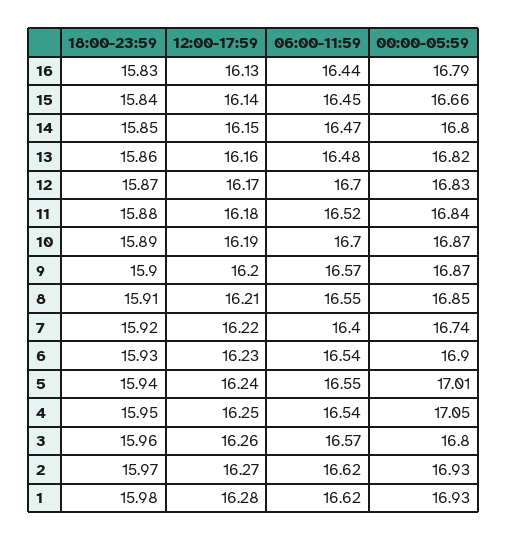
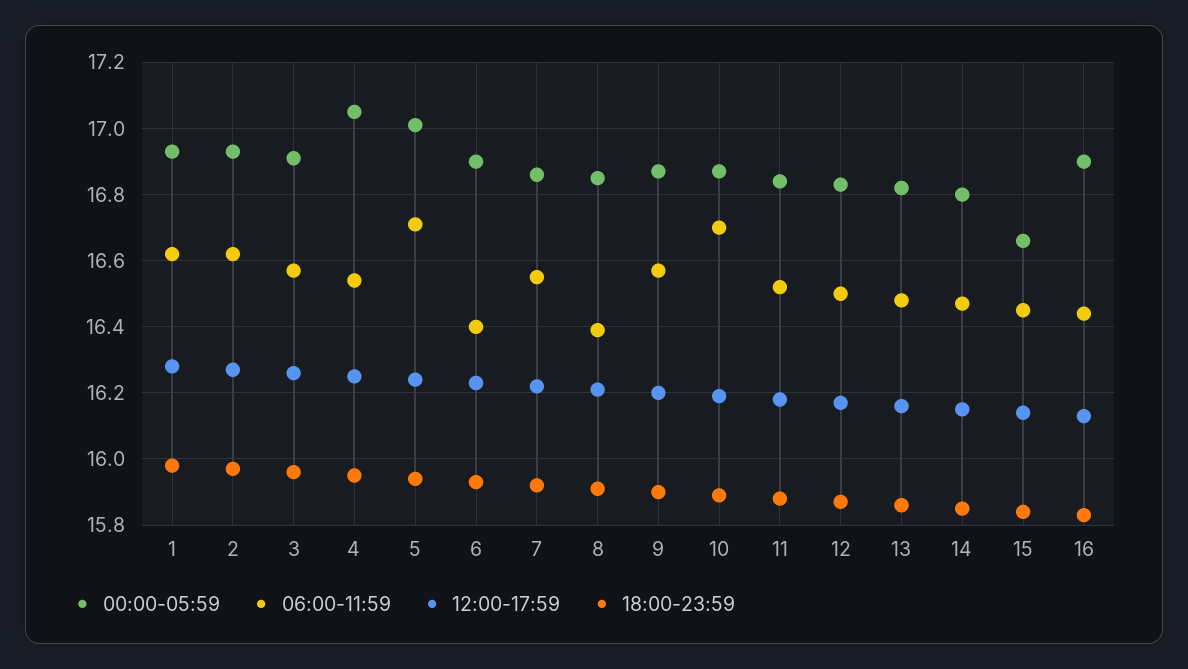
00:00-05:59, 16: 16.79 -> 16.9
06:00-11:59, 12: 16.7 -> 16.5
06:00-11:59, 8: 16.55 -> 16.4
06:00-11:59, 7: 16.4 -> 16.55
00:00-05:59, 7: 16.74 -> 16.85
06:00-11:59, 6: 16.54 -> 16.4
06:00-11:59, 5: 16.55 -> 16.7
00:00-05:59, 3: 16.8 -> 16.9

